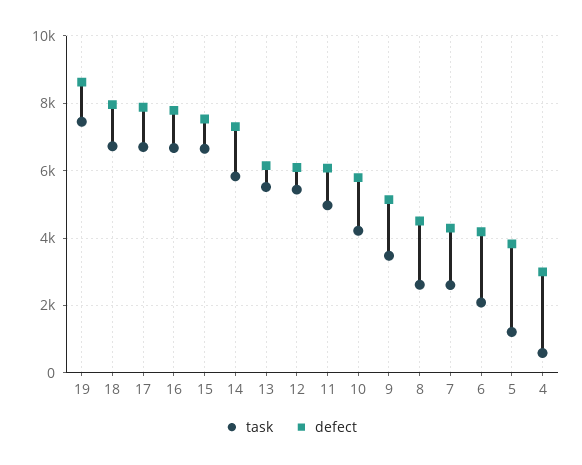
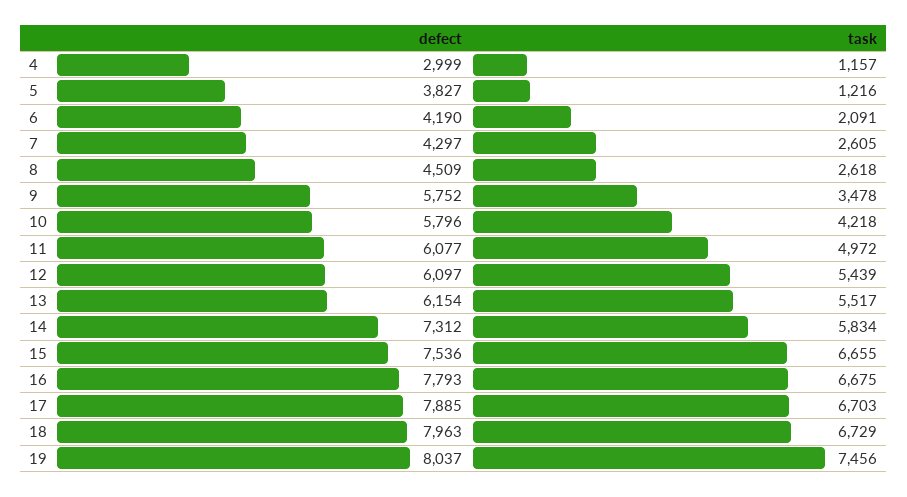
defect, 19: 8600 -> 8037
defect, 9: 5200 -> 5752
task, 4: 600 -> 1157

